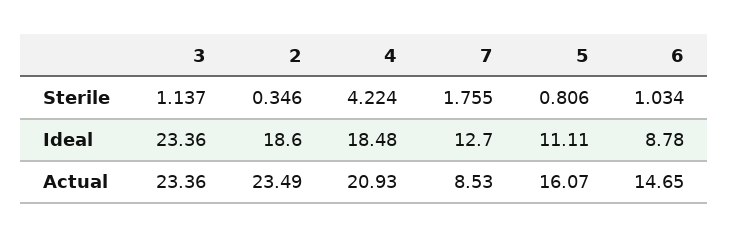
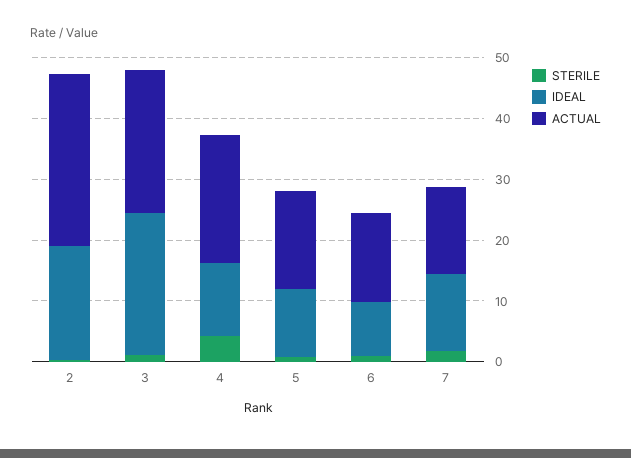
Ideal, 4: 18.48 -> 12
Actual, 2: 23.49 -> 28
Actual, 7: 8.53 -> 14

